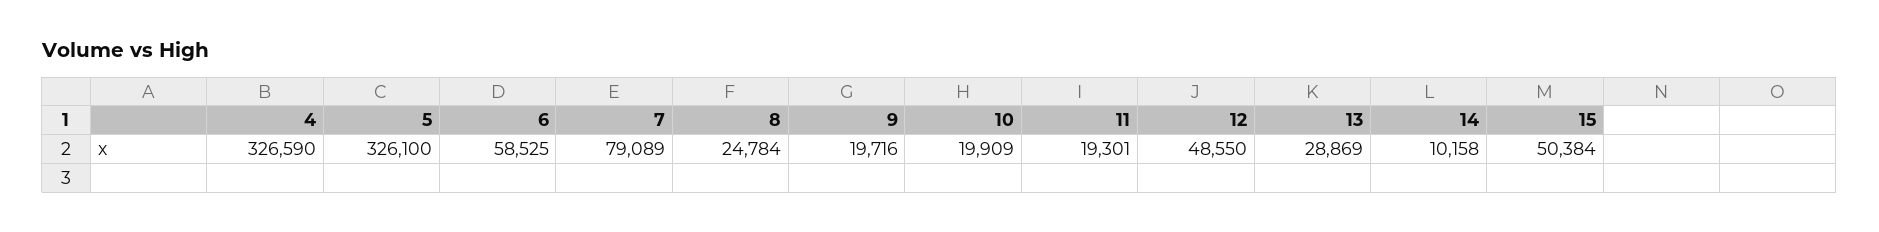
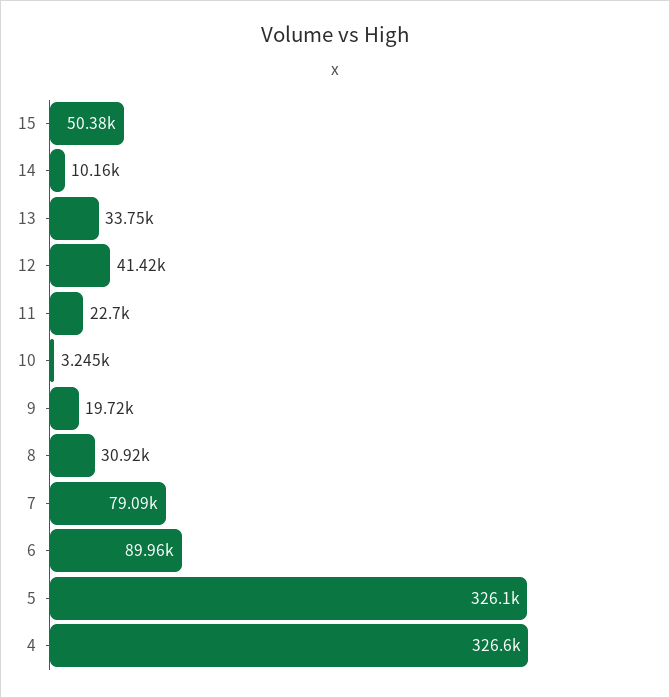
6: 58525 -> 89960
8: 24784 -> 30920
10: 19909 -> 3245
11: 19301 -> 22700
12: 48550 -> 41420
13: 28869 -> 33750

